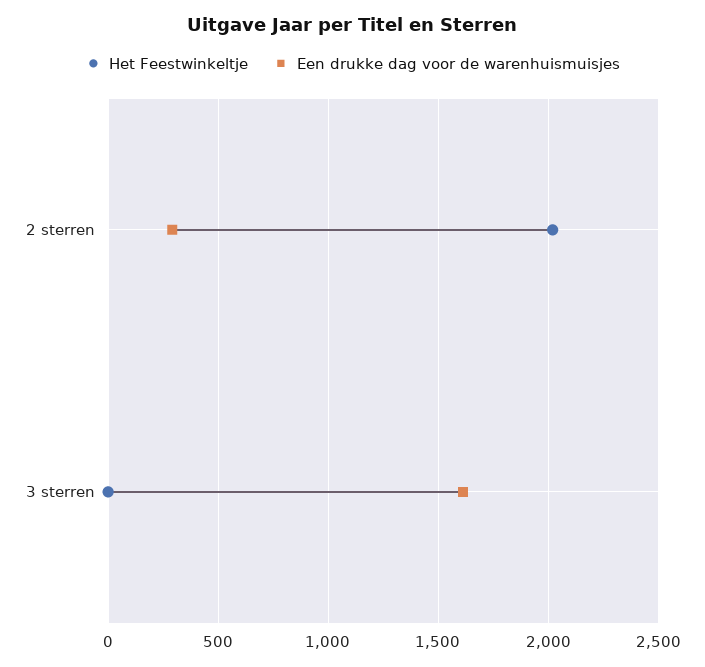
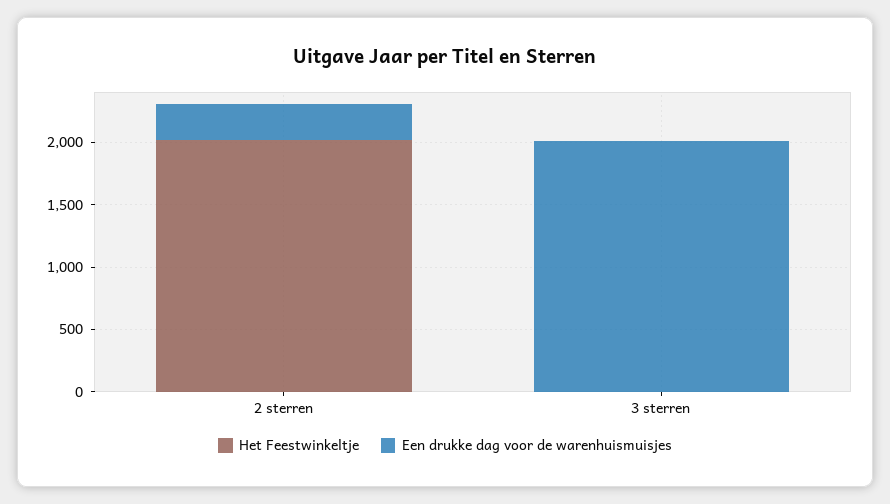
Een drukke dag voor de warenhuismuisjes, 3 sterren: 1600 -> 2000

